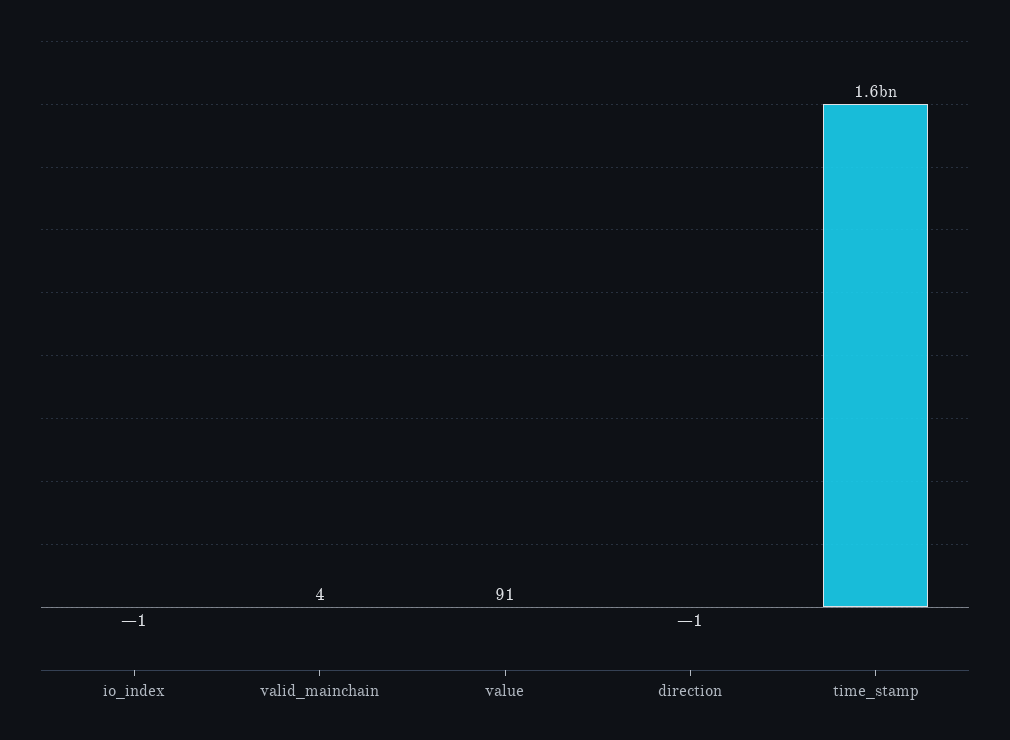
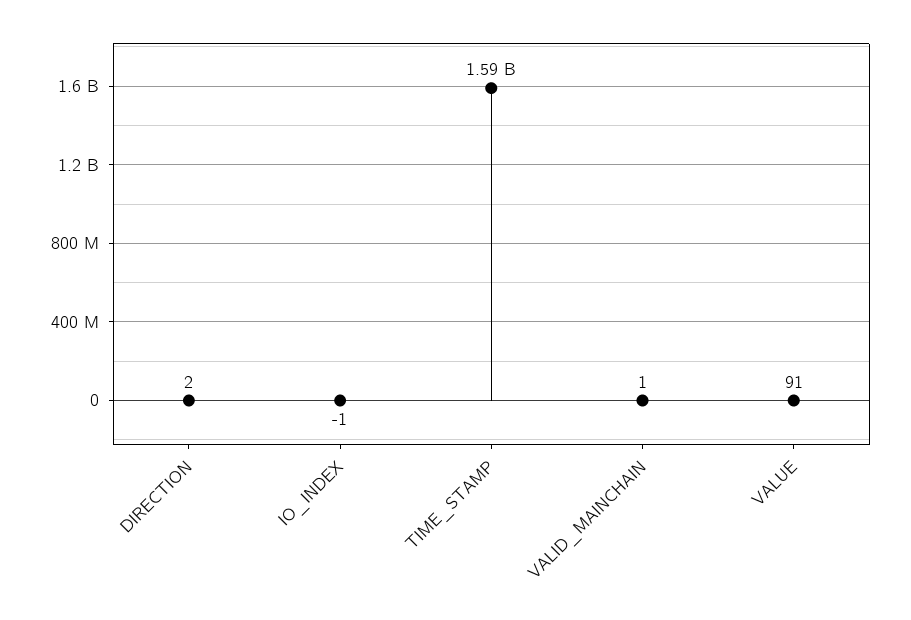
valid_mainchain: 4 -> 1
direction: -1 -> 2

